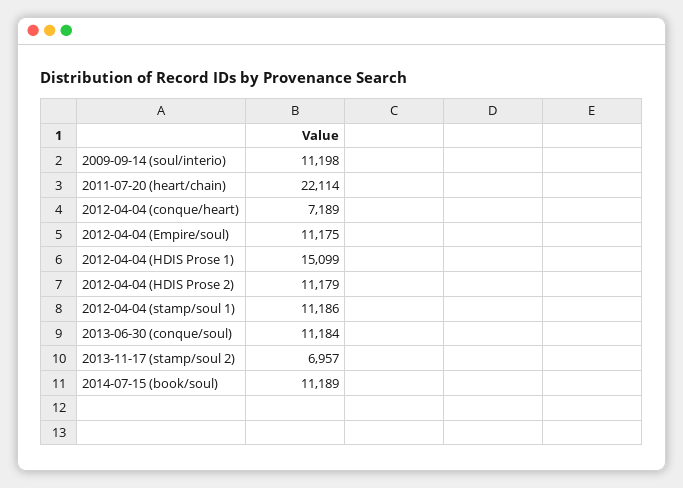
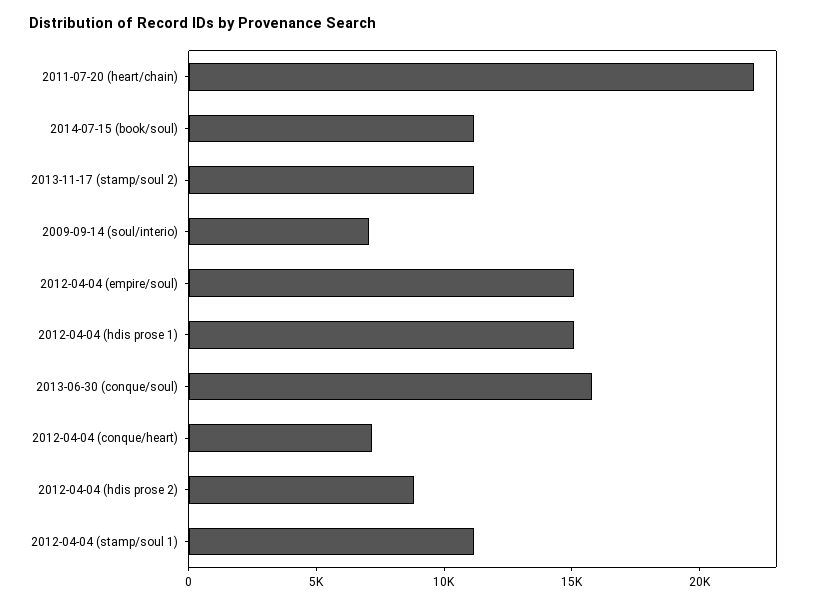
2009-09-14 (soul/interio): 11198 -> 7000
2012-04-04 (Empire/soul): 11175 -> 15000
2012-04-04 (HDIS Prose 2): 11179 -> 9000
2013-06-30 (conque/soul): 11184 -> 16000
2013-11-17 (stamp/soul 2): 6957 -> 11000

